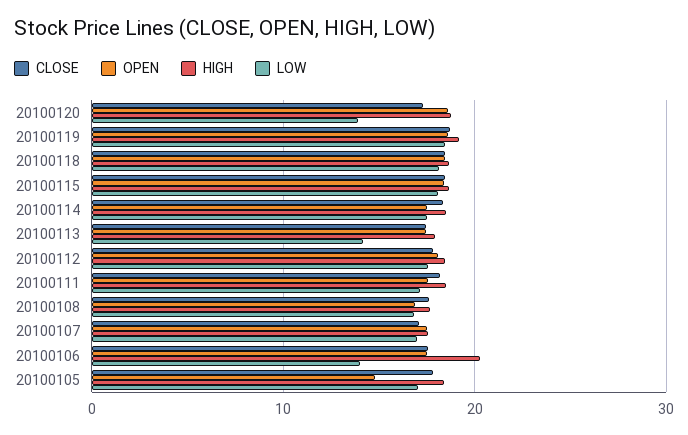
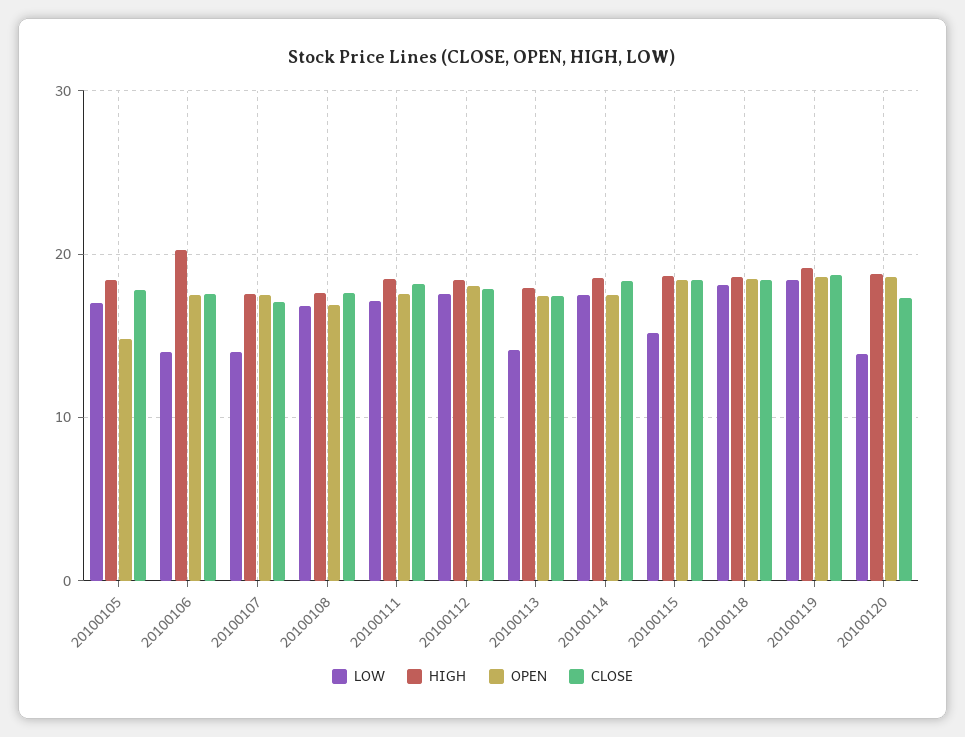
LOW, 20100115: 18 -> 15
LOW, 20100107: 17 -> 14

